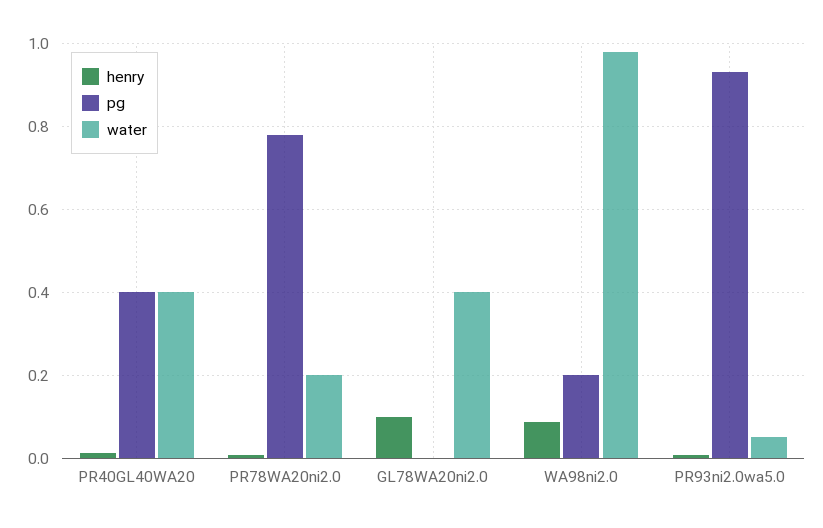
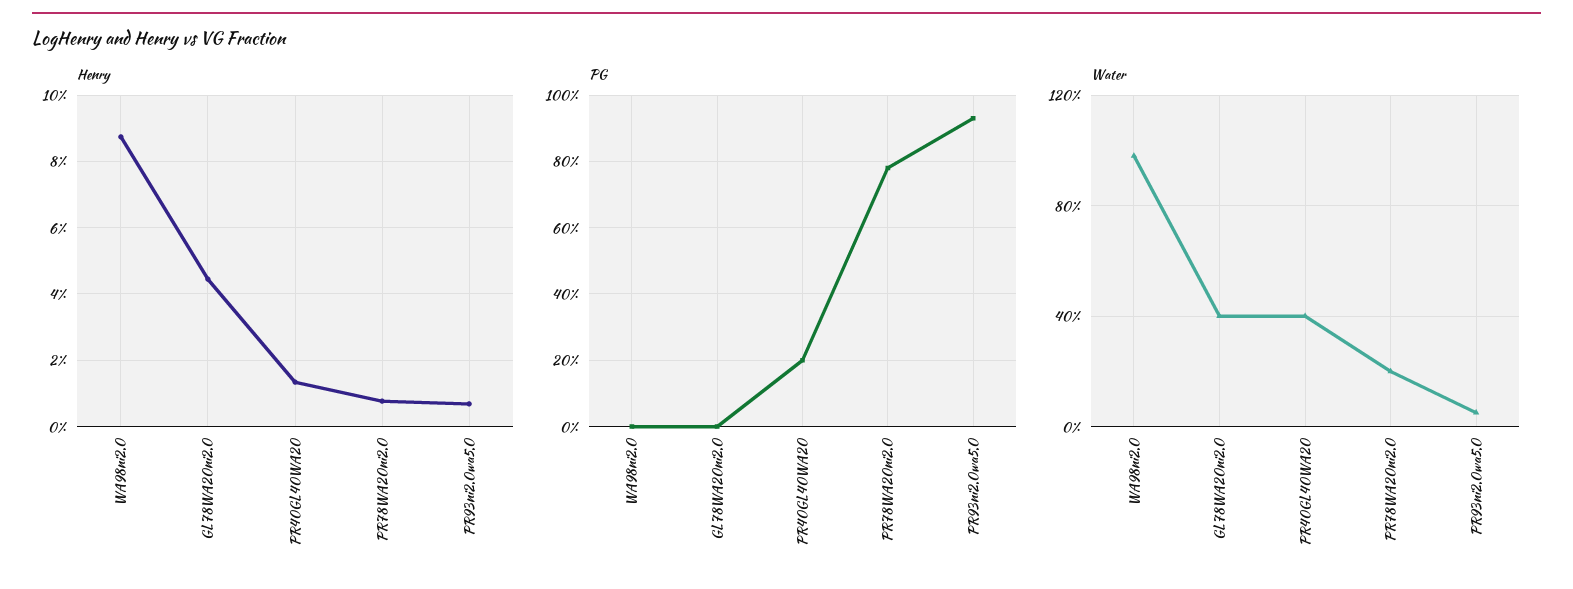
pg, PR40GL40WA20: 0.4 -> 0.2
henry, GL78WA20ni2.0: 0.1 -> 0.044
pg, WA98ni2.0: 0.2 -> 0

